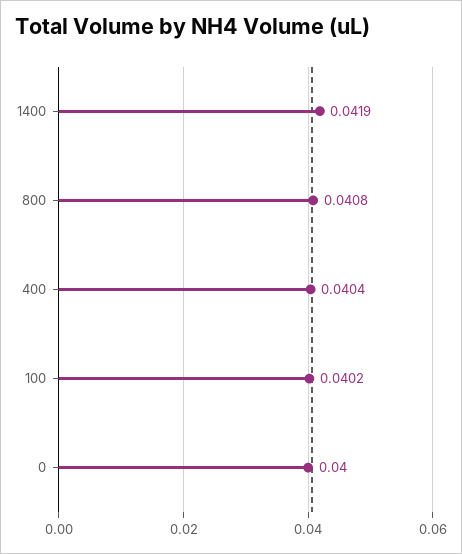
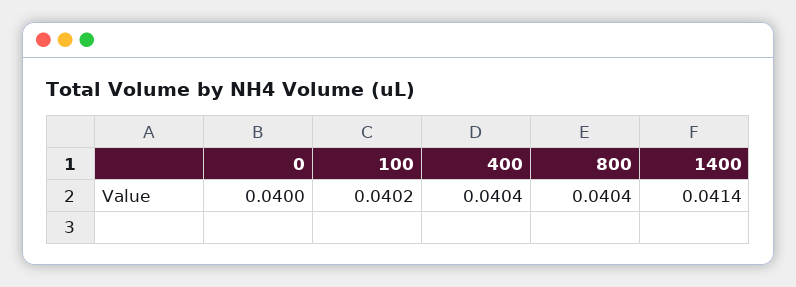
1400: 0.0419 -> 0.0414
800: 0.0408 -> 0.0404

